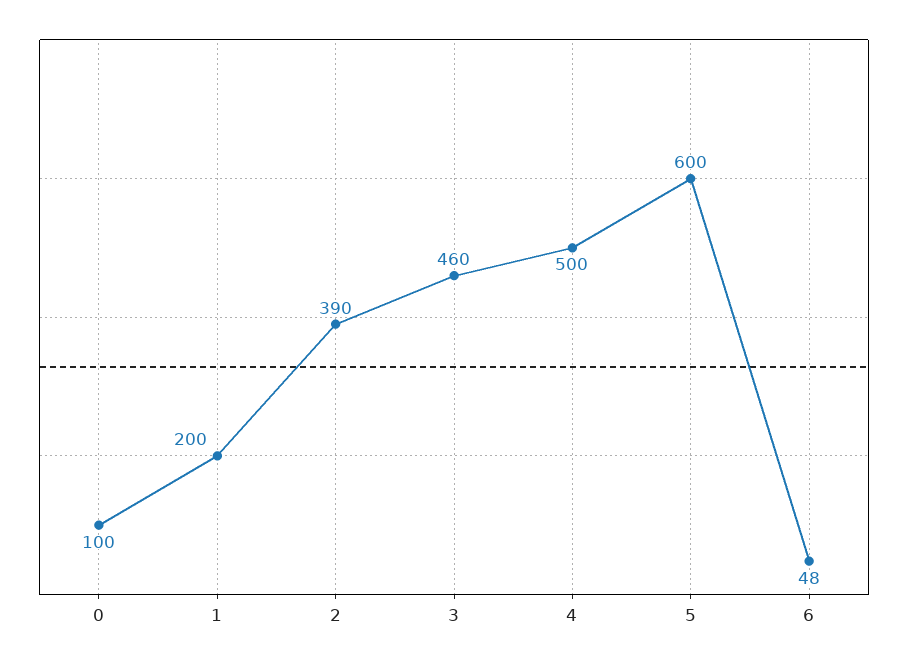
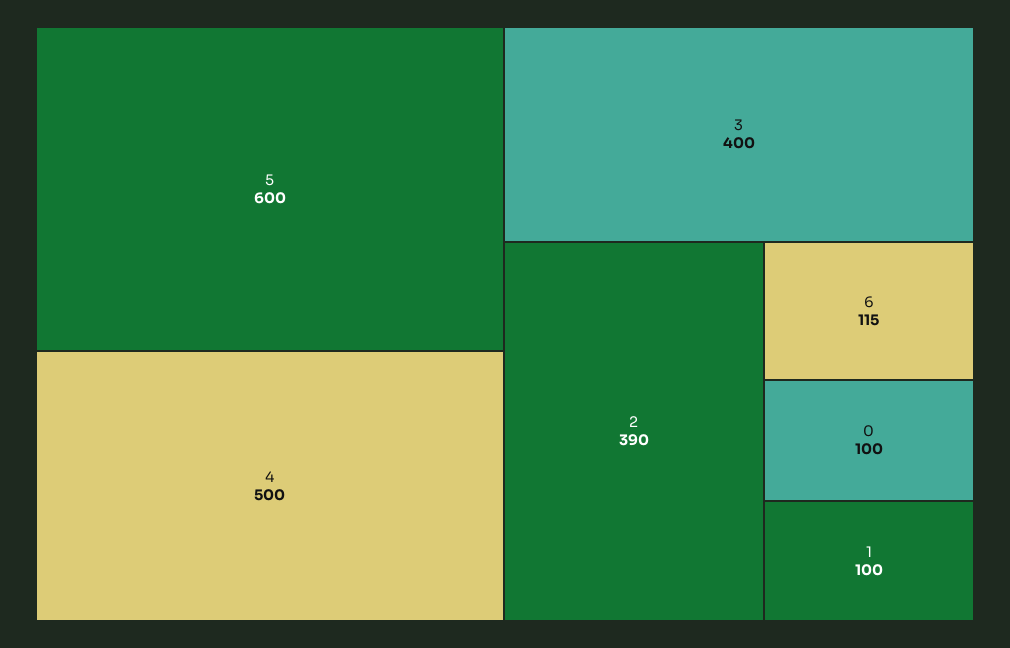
1: 200 -> 100
3: 460 -> 400
6: 48 -> 115

